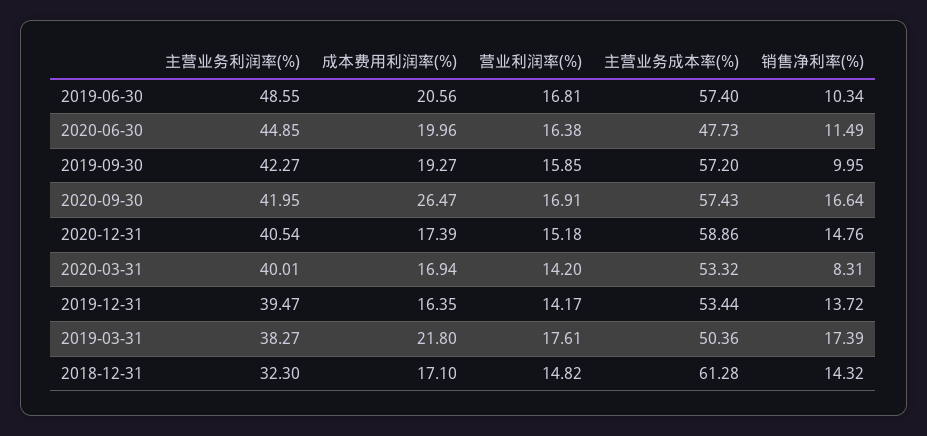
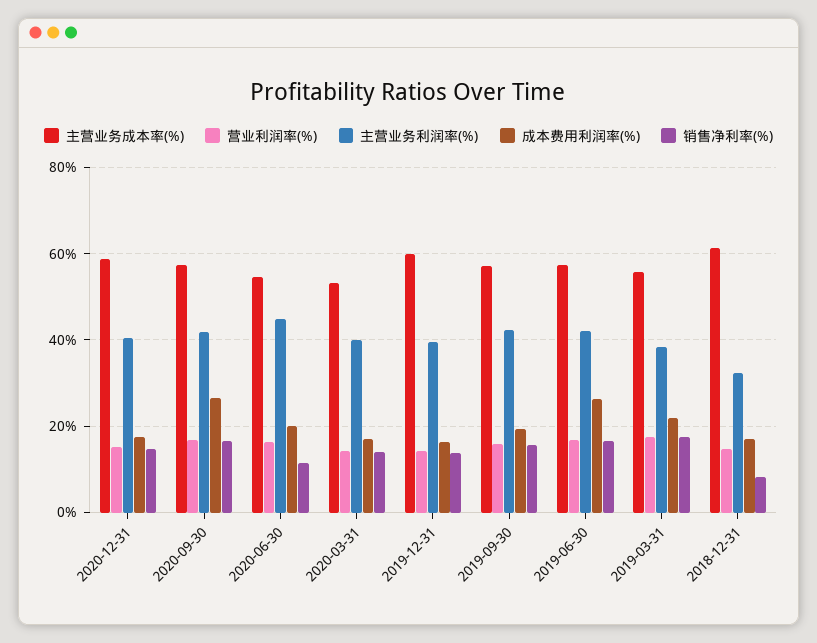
主营业务利润率(%), 2019-06-30: 48.55 -> 42
成本费用利润率(%), 2019-06-30: 20.56 -> 26
销售净利率(%), 2019-06-30: 10.34 -> 16
主营业务成本率(%), 2020-06-30: 47.73 -> 54
销售净利率(%), 2019-09-30: 9.95 -> 16
销售净利率(%), 2020-03-31: 8.31 -> 14
主营业务成本率(%), 2019-12-31: 53.44 -> 60
主营业务成本率(%), 2019-03-31: 50.36 -> 56
销售净利率(%), 2018-12-31: 14.32 -> 8

